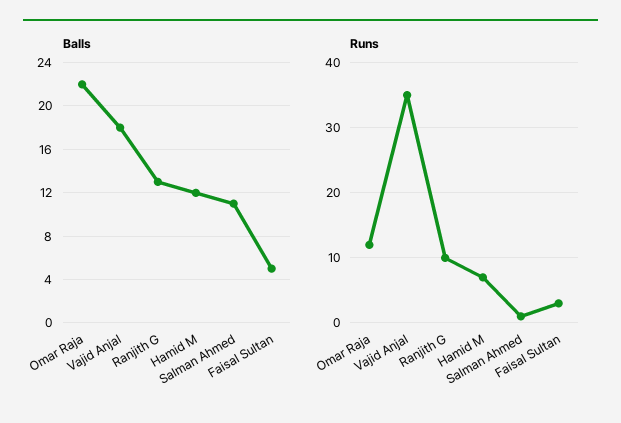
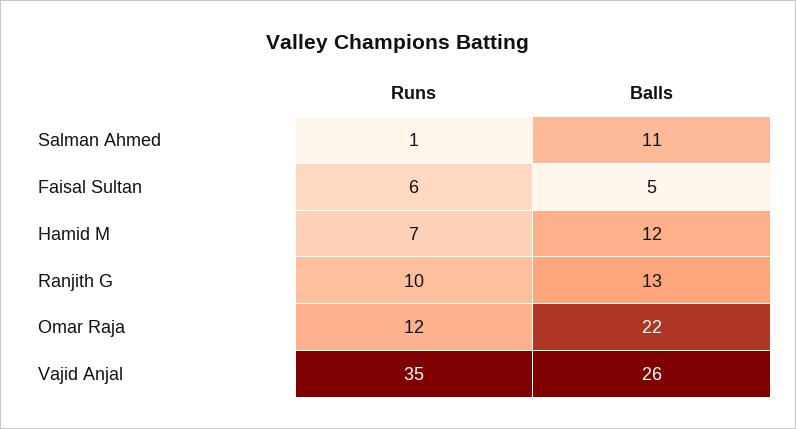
Balls, Vajid Anjal: 18 -> 26
Runs, Faisal Sultan: 3 -> 6

